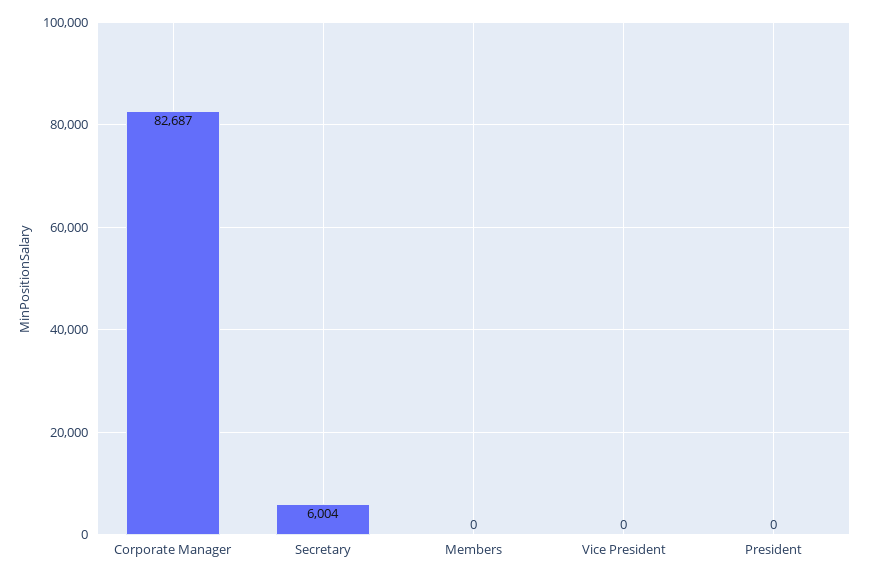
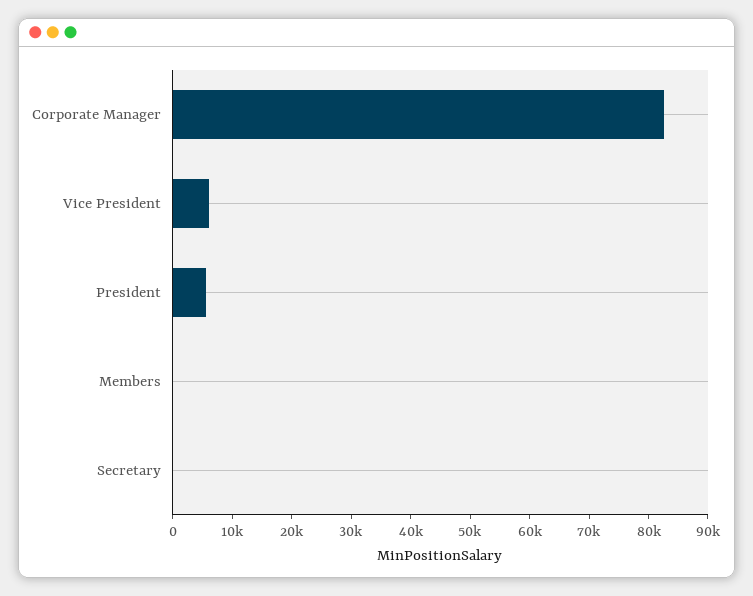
Secretary: 6004 -> 0
Vice President: 0 -> 6000
President: 0 -> 6000

